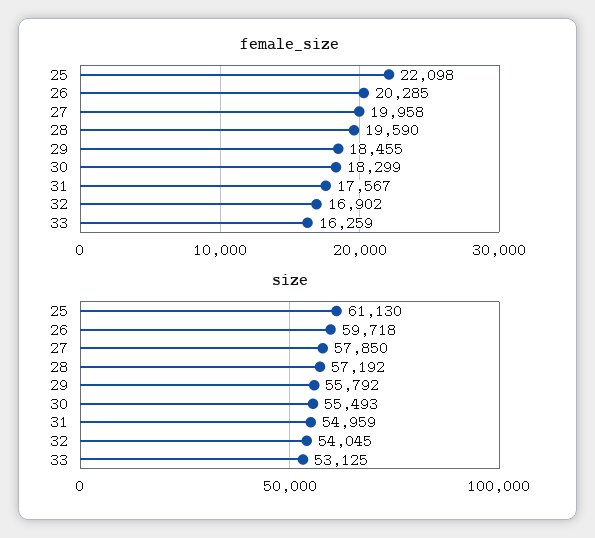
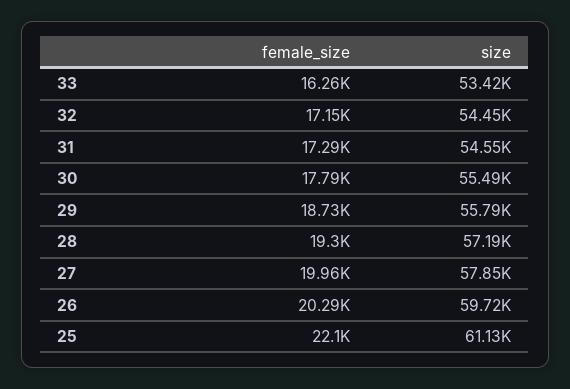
female_size, 28: 19590 -> 19300
female_size, 29: 18455 -> 18730
female_size, 30: 18299 -> 17790
female_size, 31: 17567 -> 17290
female_size, 32: 16902 -> 17150
size, 31: 54959 -> 54550
size, 32: 54045 -> 54450
size, 33: 53125 -> 53420

